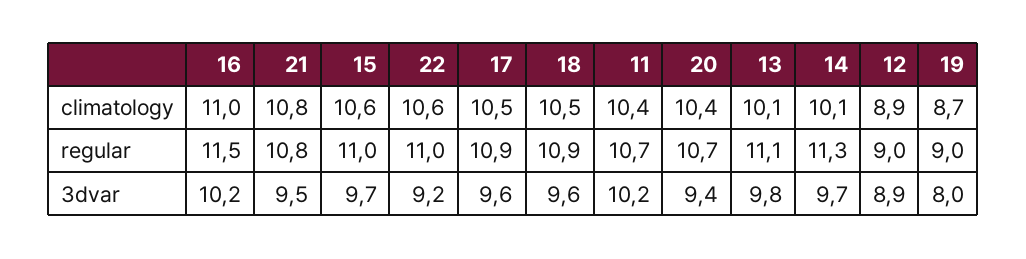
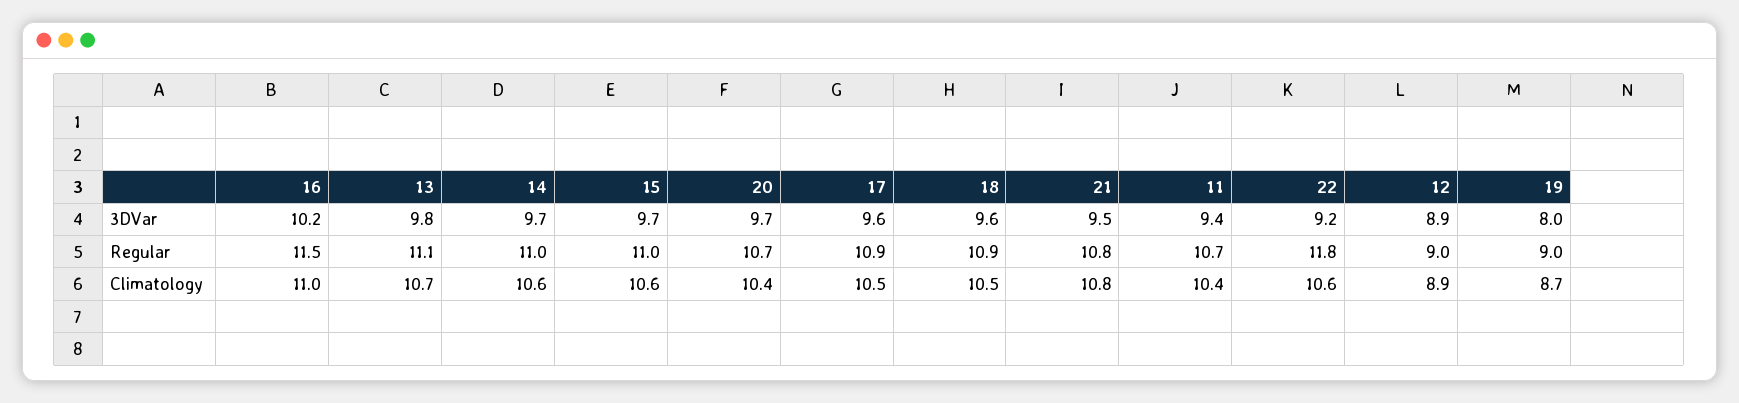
13, climatology: 10.1 -> 10.7
14, climatology: 10.1 -> 10.6
22, regular: 11 -> 11.8
14, regular: 11.3 -> 11
11, 3dvar: 10.2 -> 9.4
20, 3dvar: 9.4 -> 9.7

